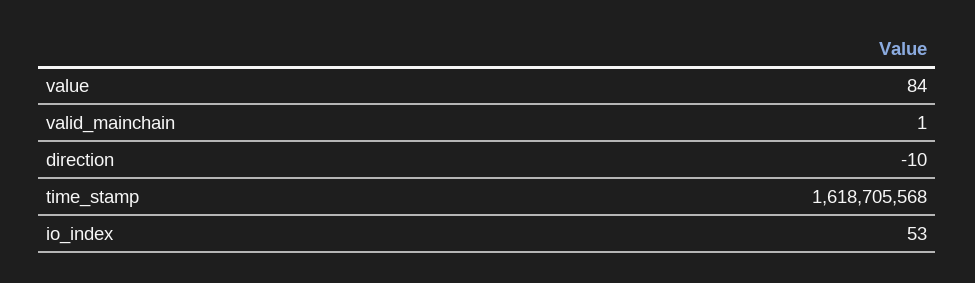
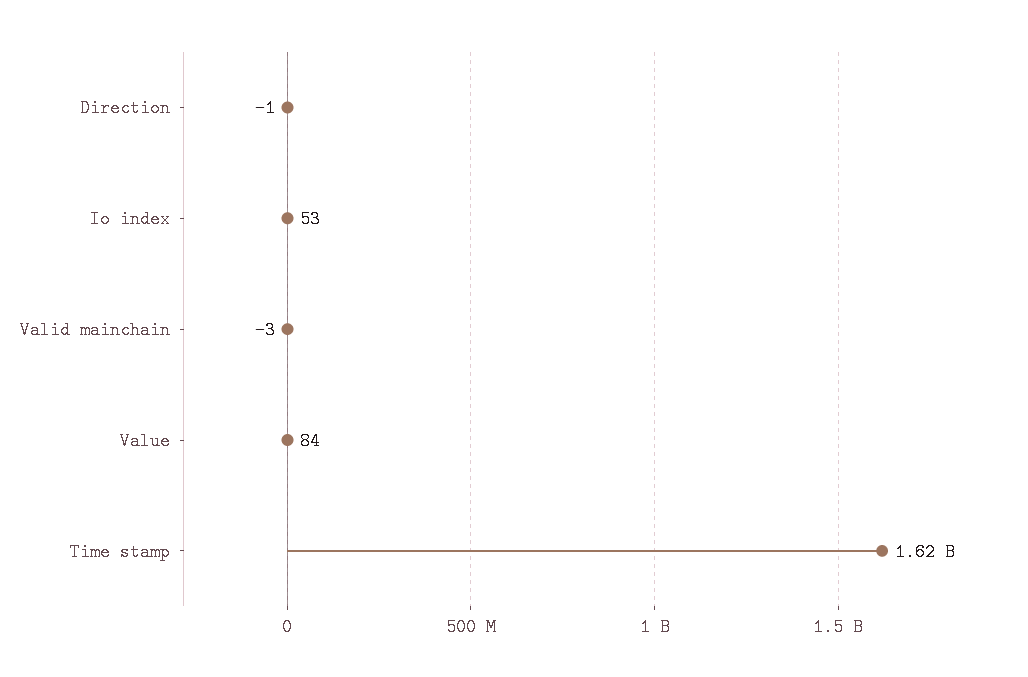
valid_mainchain: 1 -> -3
direction: -10 -> -1

